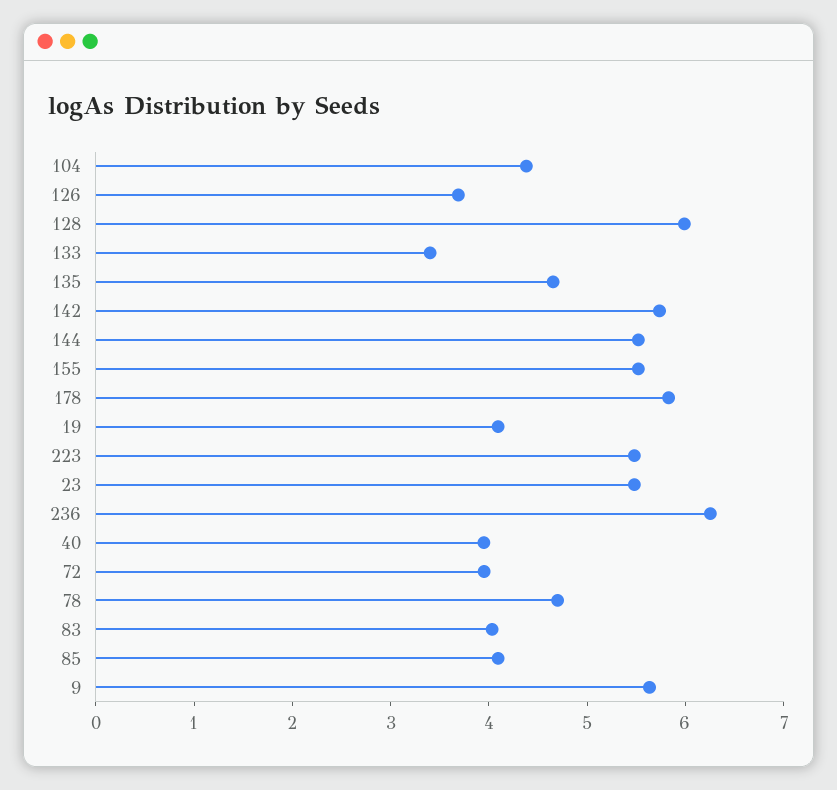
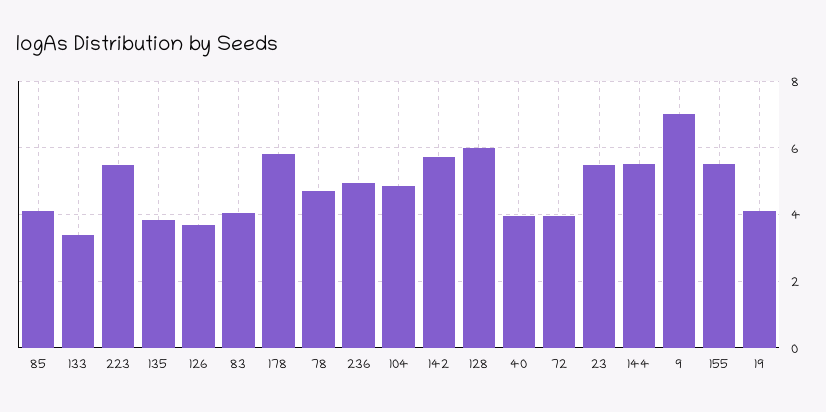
104: 4.4 -> 4.8
135: 4.6 -> 3.8
236: 6.2 -> 5
9: 5.6 -> 7

